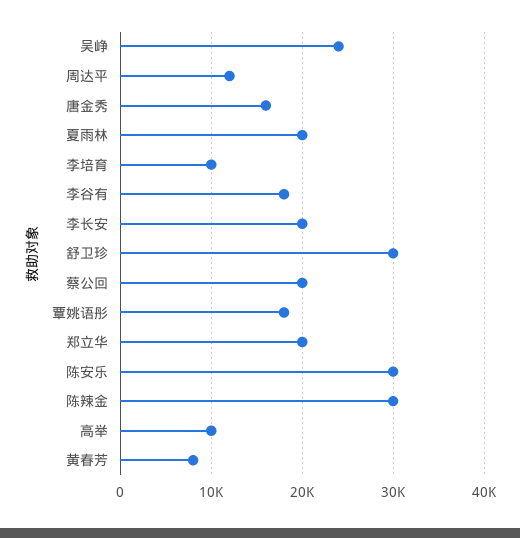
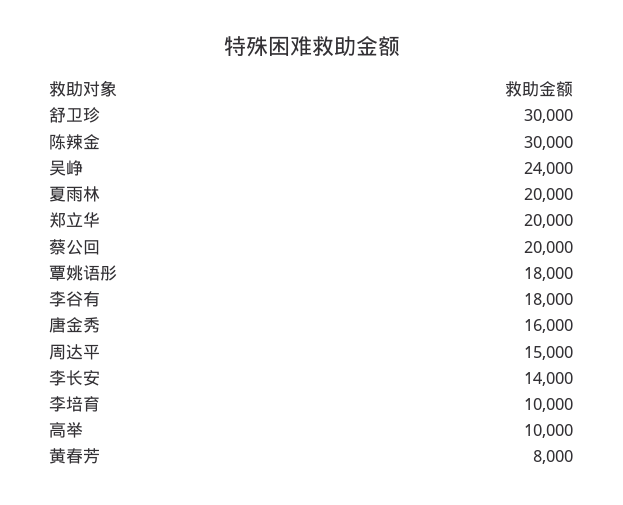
周达平: 12000 -> 15000
李长安: 20000 -> 14000
陈安乐: 30000 -> none

